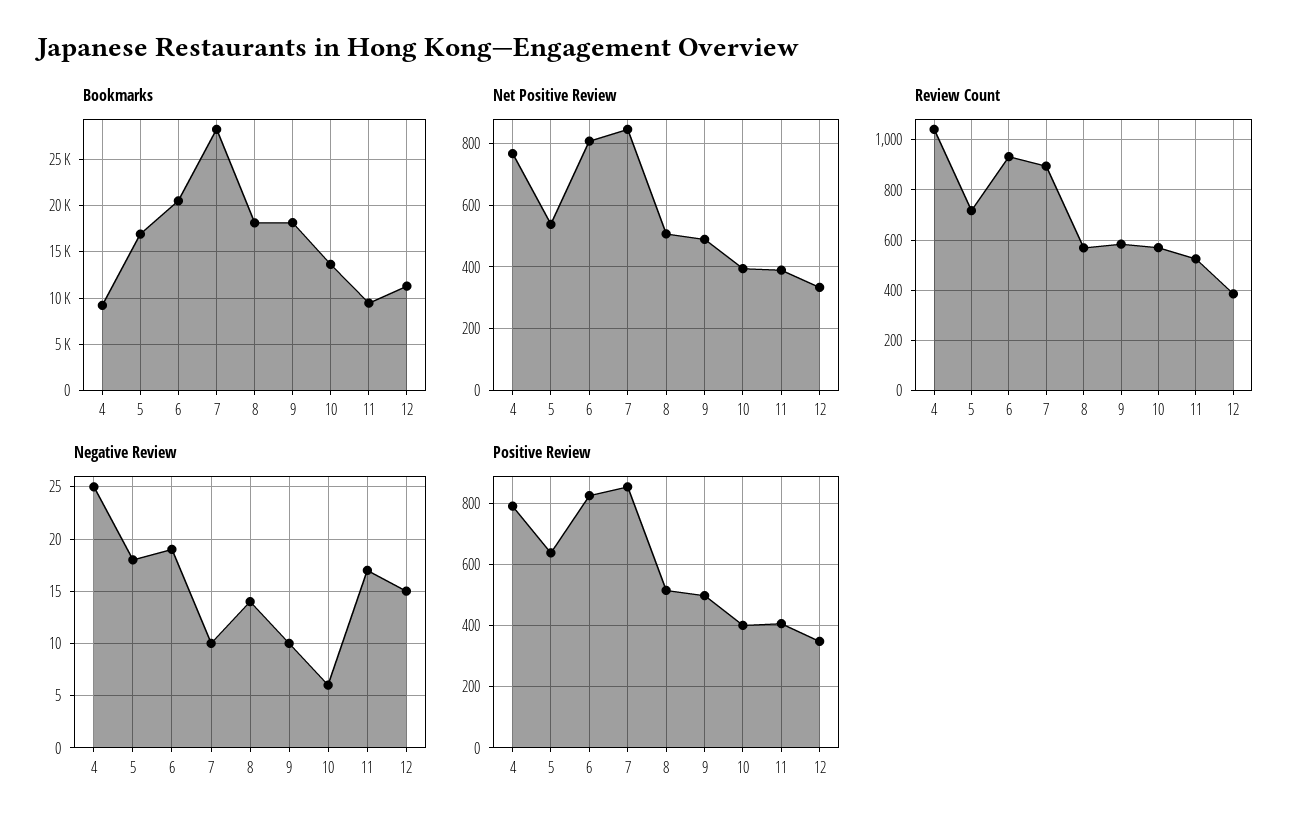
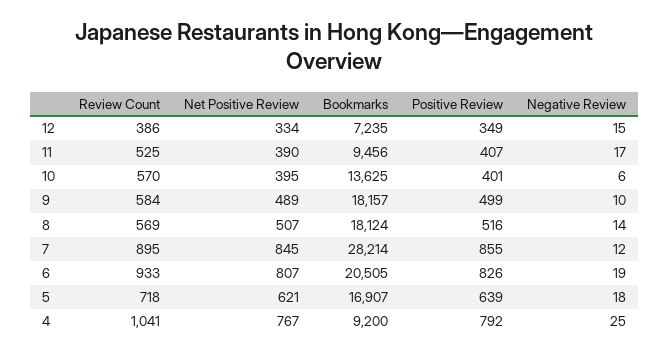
Bookmarks, 12: 11000 -> 7235
Net Positive Review, 5: 540 -> 621
Negative Review, 7: 10 -> 12

